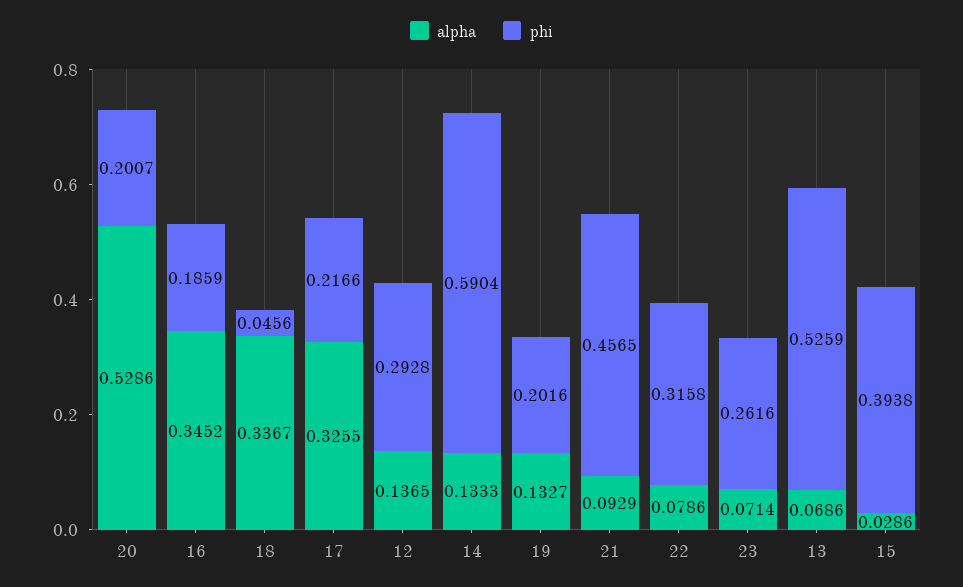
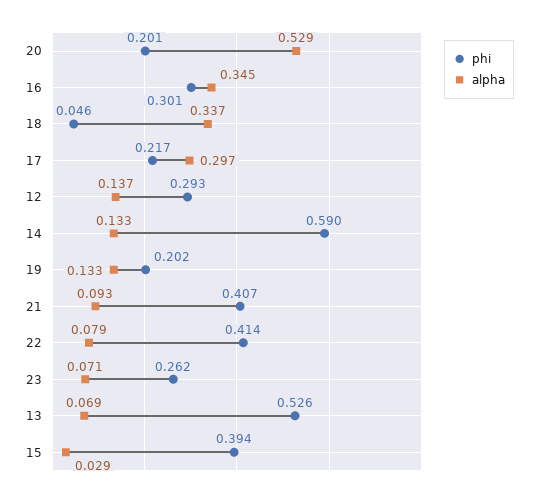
phi, 16: 0.1859 -> 0.301
alpha, 17: 0.3255 -> 0.297
phi, 21: 0.4565 -> 0.407
phi, 22: 0.3158 -> 0.414

